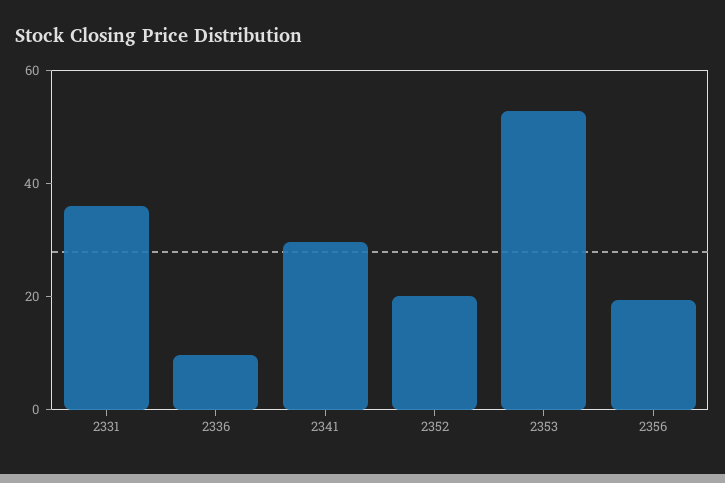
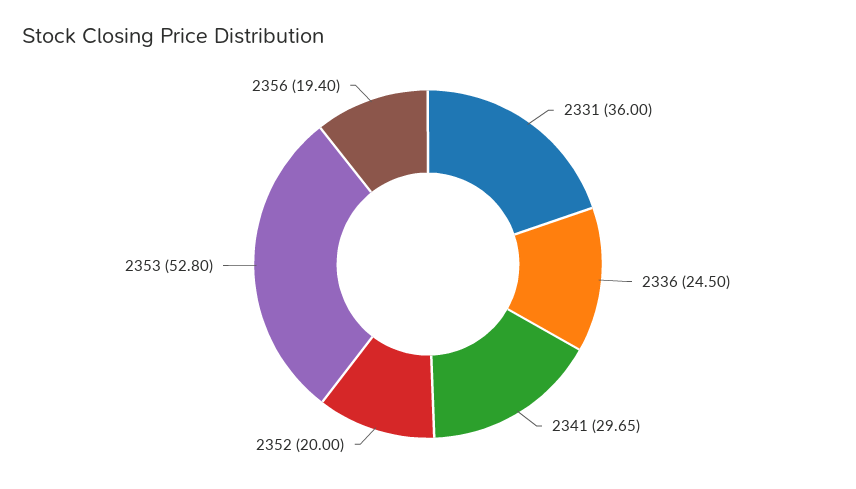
2336: 10 -> 24.5

